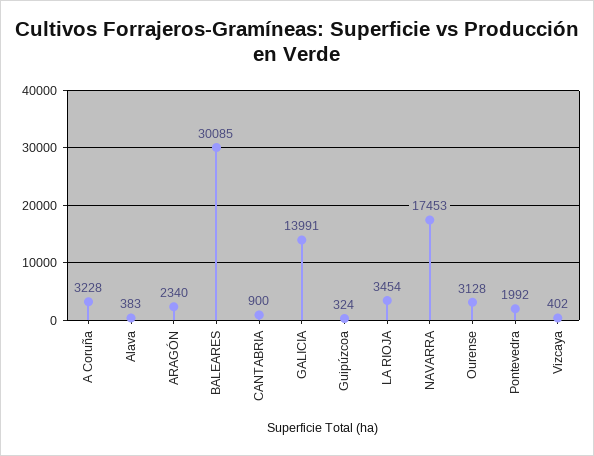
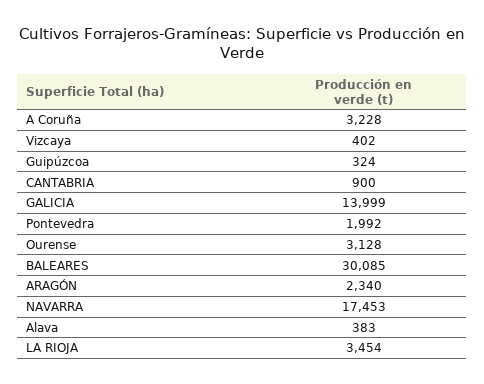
GALICIA: 13991 -> 13999

